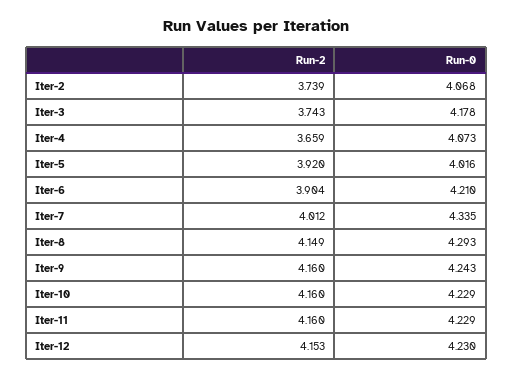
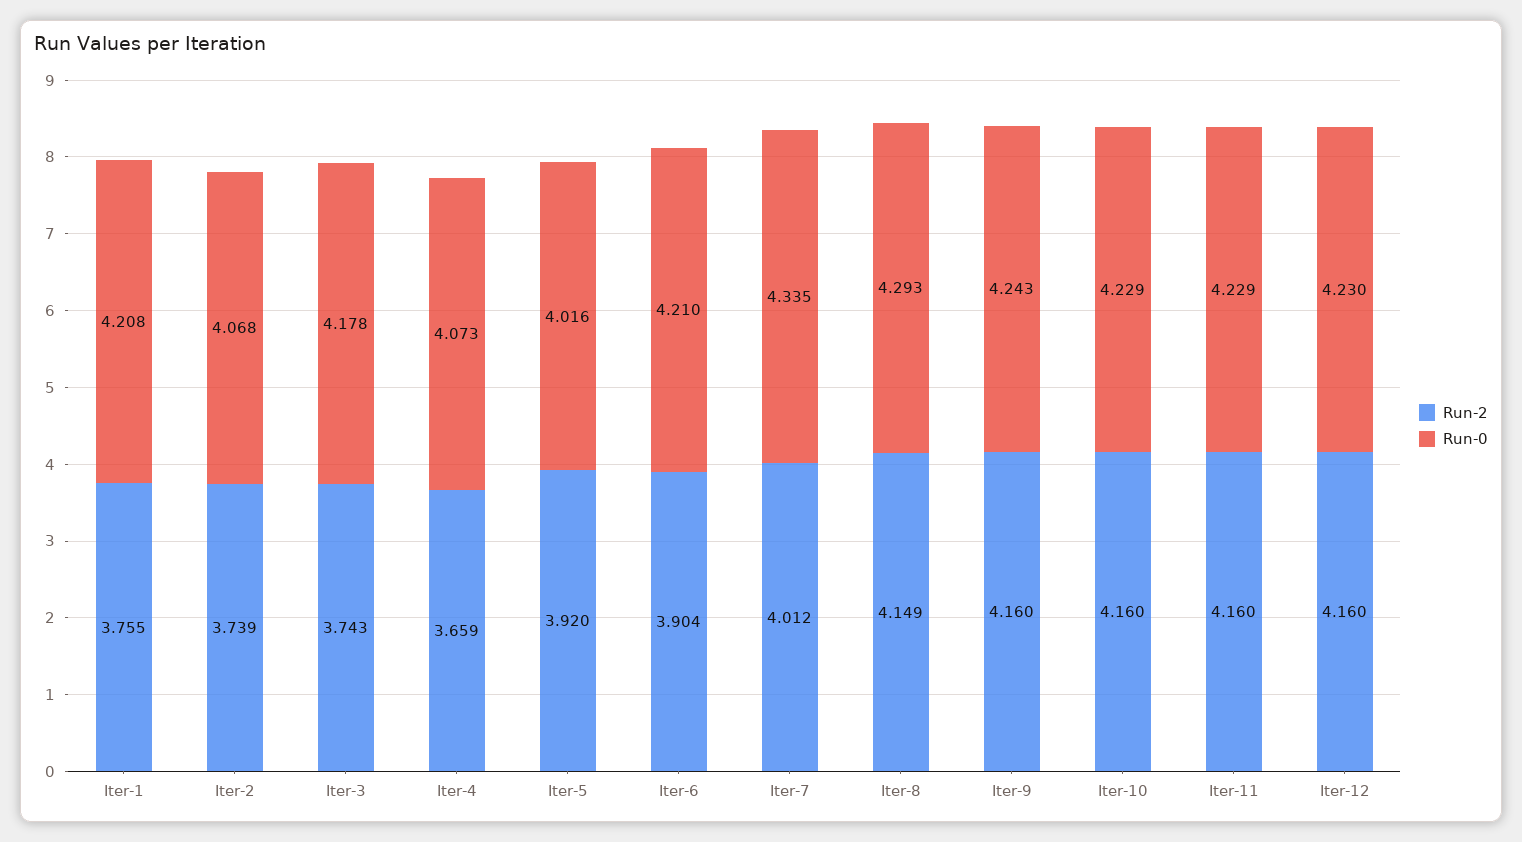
Run-2, Iter-12: 4.153 -> 4.16
Run-2, Iter-1: none -> 3.755
Run-0, Iter-1: none -> 4.208

